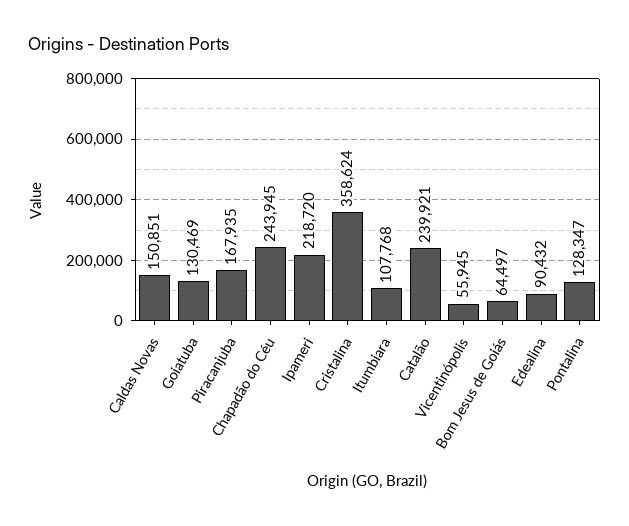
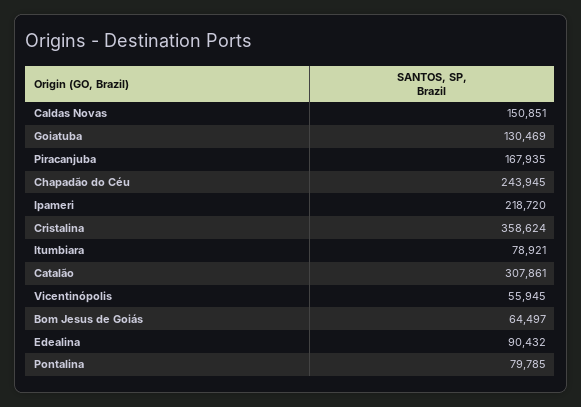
Itumbiara: 107768 -> 78921
Catalão: 239921 -> 307861
Pontalina: 128347 -> 79785

